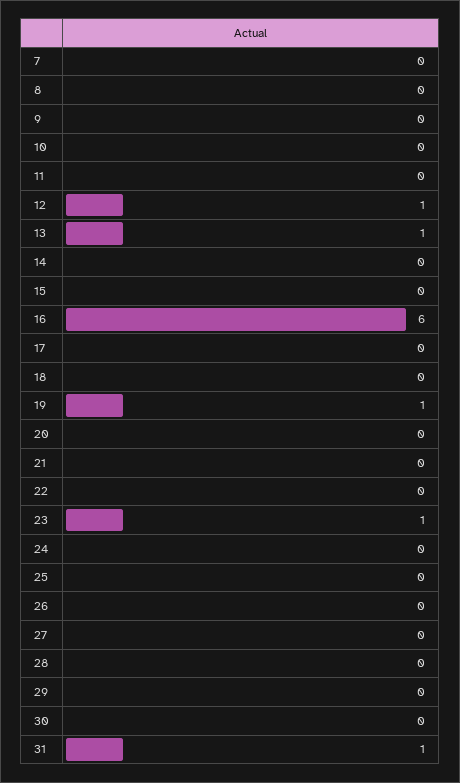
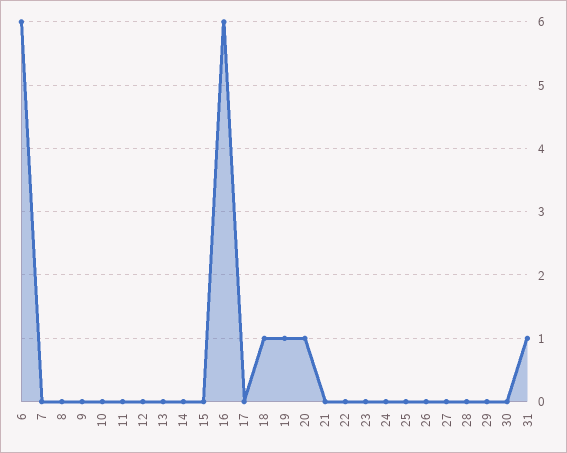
12: 1 -> 0
13: 1 -> 0
18: 0 -> 1
20: 0 -> 1
23: 1 -> 0
6: none -> 6

